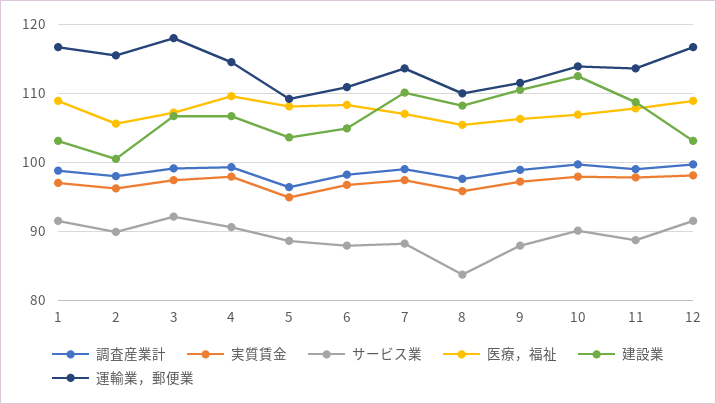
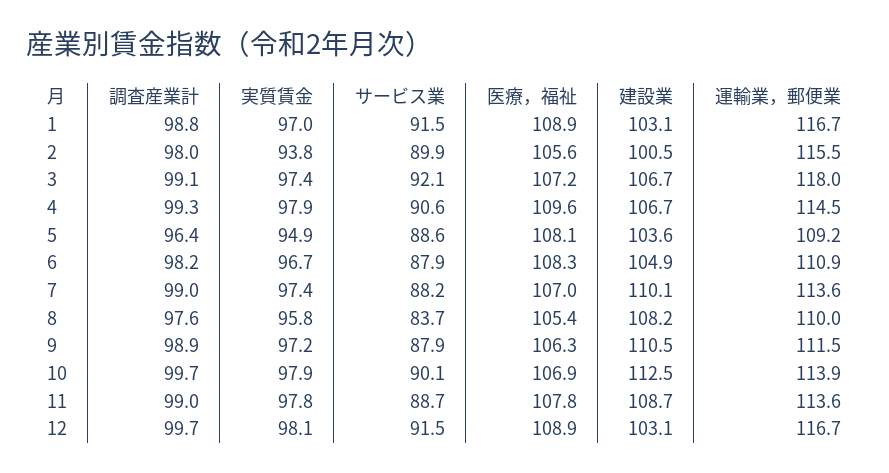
実質賃金, 2: 96 -> 93.8

